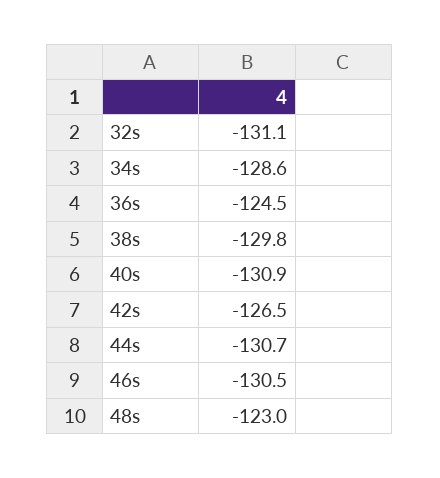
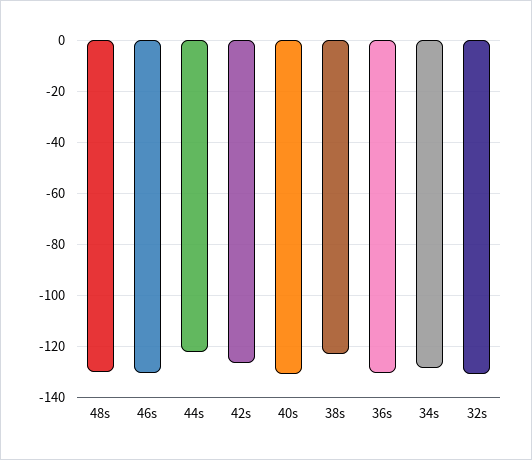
36s: -124.5 -> -130
38s: -129.8 -> -122.5
44s: -130.7 -> -122.5
48s: -123 -> -130

